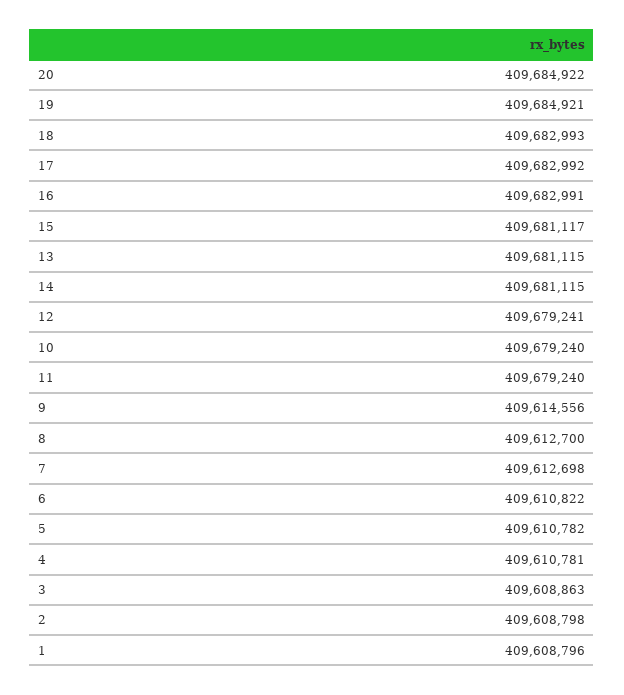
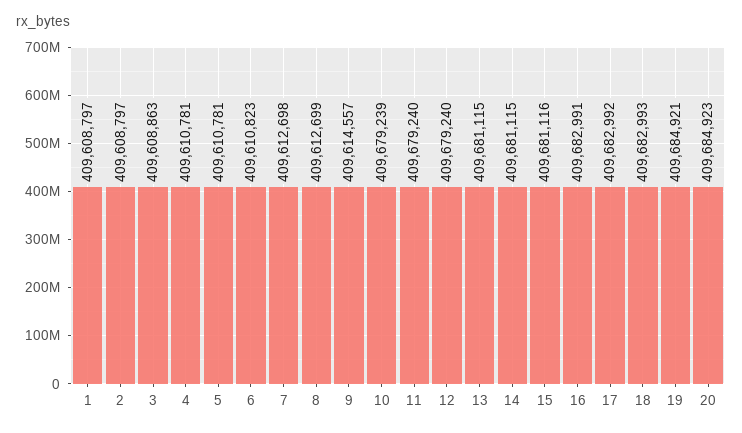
20: 409684922 -> 409684923
15: 409681117 -> 409681116
12: 409679241 -> 409679240
10: 409679240 -> 409679239
9: 409614556 -> 409614557
8: 409612700 -> 409612699
6: 409610822 -> 409610823
5: 409610782 -> 409610781
2: 409608798 -> 409608797
1: 409608796 -> 409608797

